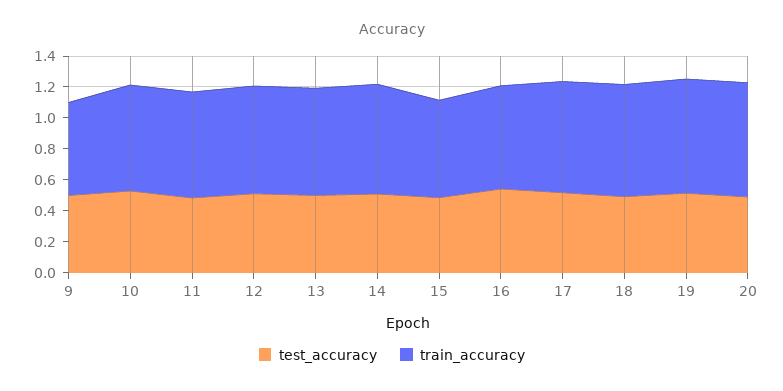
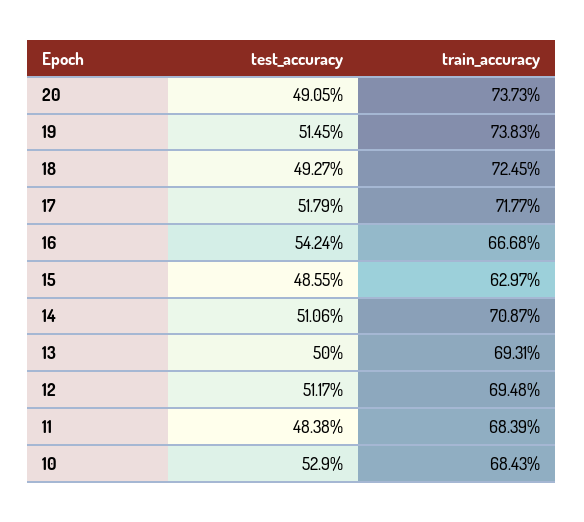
test_accuracy, 9: 0.5 -> none
train_accuracy, 9: 0.6 -> none

